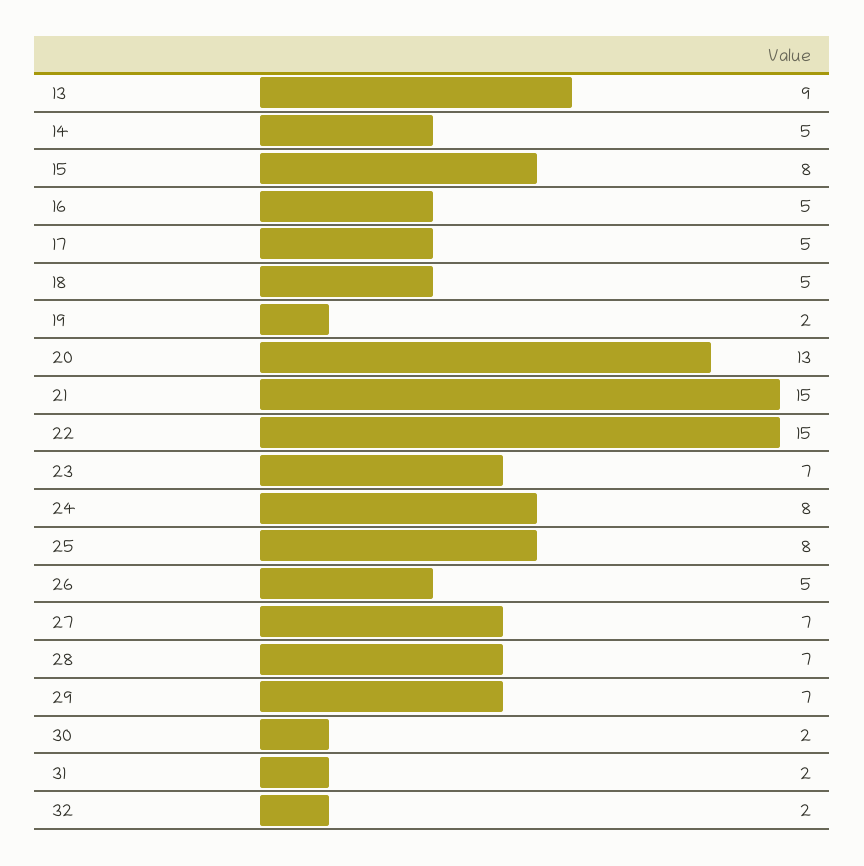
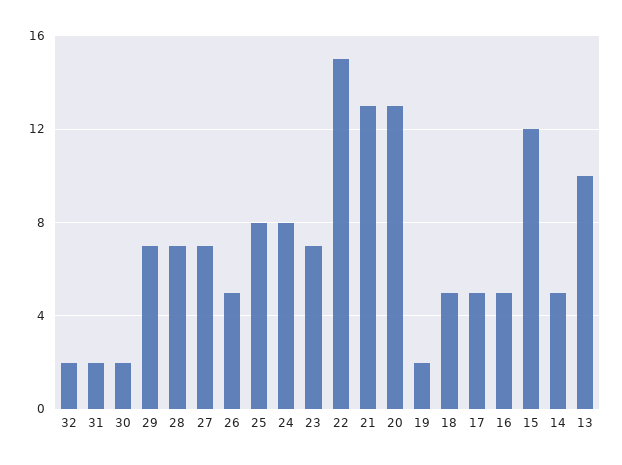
13: 9 -> 10
15: 8 -> 12
21: 15 -> 13

